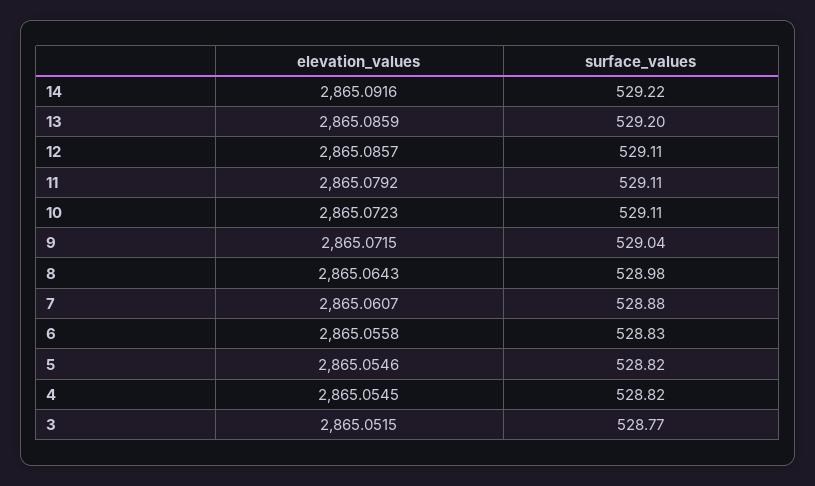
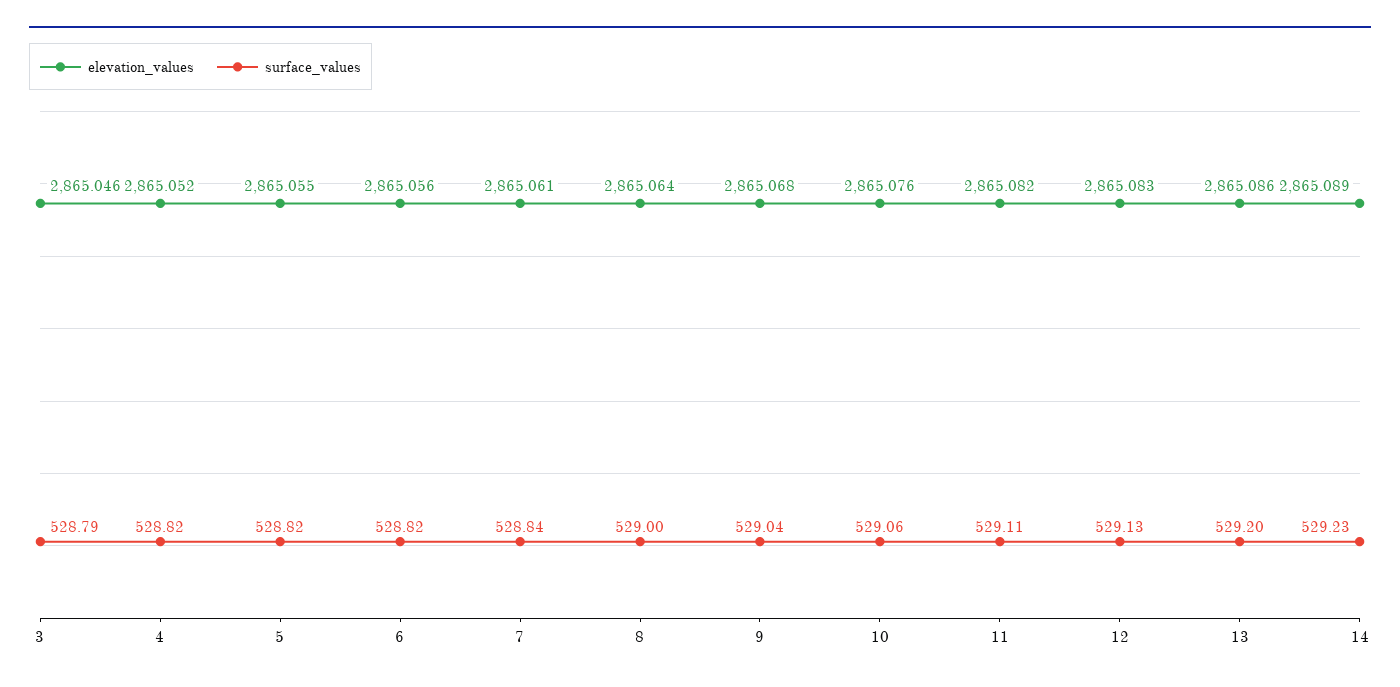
elevation_values, 14: 2865.0916 -> 2865.089
surface_values, 14: 529.22 -> 529.23
elevation_values, 12: 2865.0857 -> 2865.083
surface_values, 12: 529.11 -> 529.13
elevation_values, 11: 2865.0792 -> 2865.082
elevation_values, 10: 2865.0723 -> 2865.076
surface_values, 10: 529.11 -> 529.06
elevation_values, 9: 2865.0715 -> 2865.068
surface_values, 8: 528.98 -> 529
surface_values, 7: 528.88 -> 528.84
surface_values, 6: 528.83 -> 528.82
elevation_values, 4: 2865.0545 -> 2865.052
elevation_values, 3: 2865.0515 -> 2865.046
surface_values, 3: 528.77 -> 528.79

